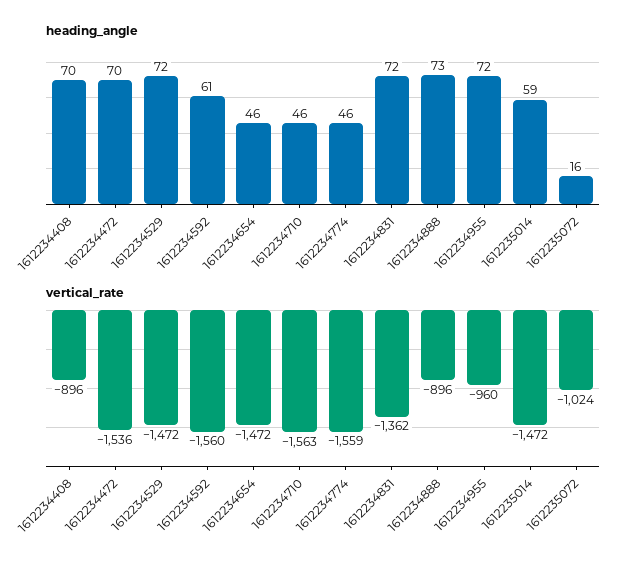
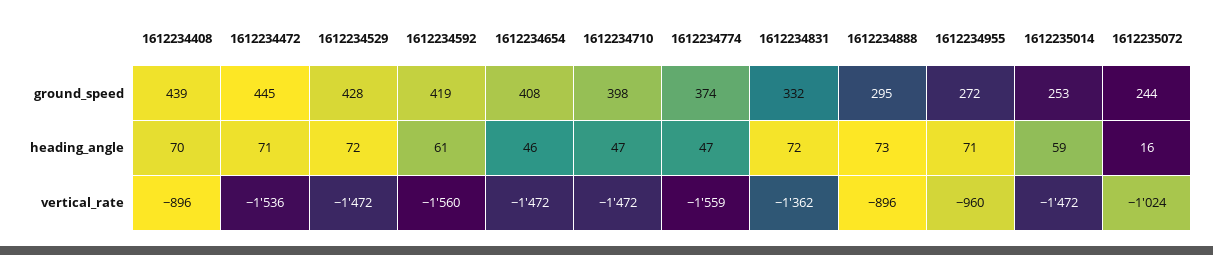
heading_angle, 1612234472: 70 -> 71
heading_angle, 1612234710: 46 -> 47
heading_angle, 1612234774: 46 -> 47
heading_angle, 1612234955: 72 -> 71
vertical_rate, 1612234710: -1563 -> -1472
ground_speed, 1612234408: none -> 439
ground_speed, 1612234472: none -> 445
ground_speed, 1612234529: none -> 428
ground_speed, 1612234592: none -> 419
ground_speed, 1612234654: none -> 408
ground_speed, 1612234710: none -> 398
ground_speed, 1612234774: none -> 374
ground_speed, 1612234831: none -> 332
ground_speed, 1612234888: none -> 295
ground_speed, 1612234955: none -> 272
ground_speed, 1612235014: none -> 253
ground_speed, 1612235072: none -> 244

